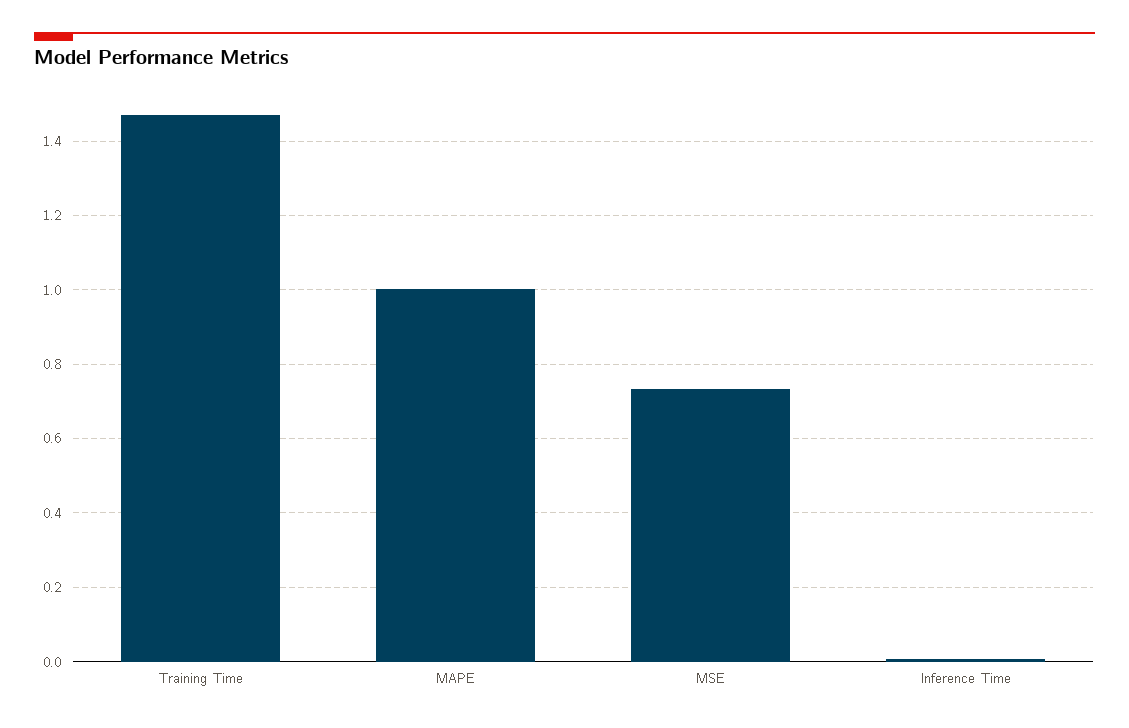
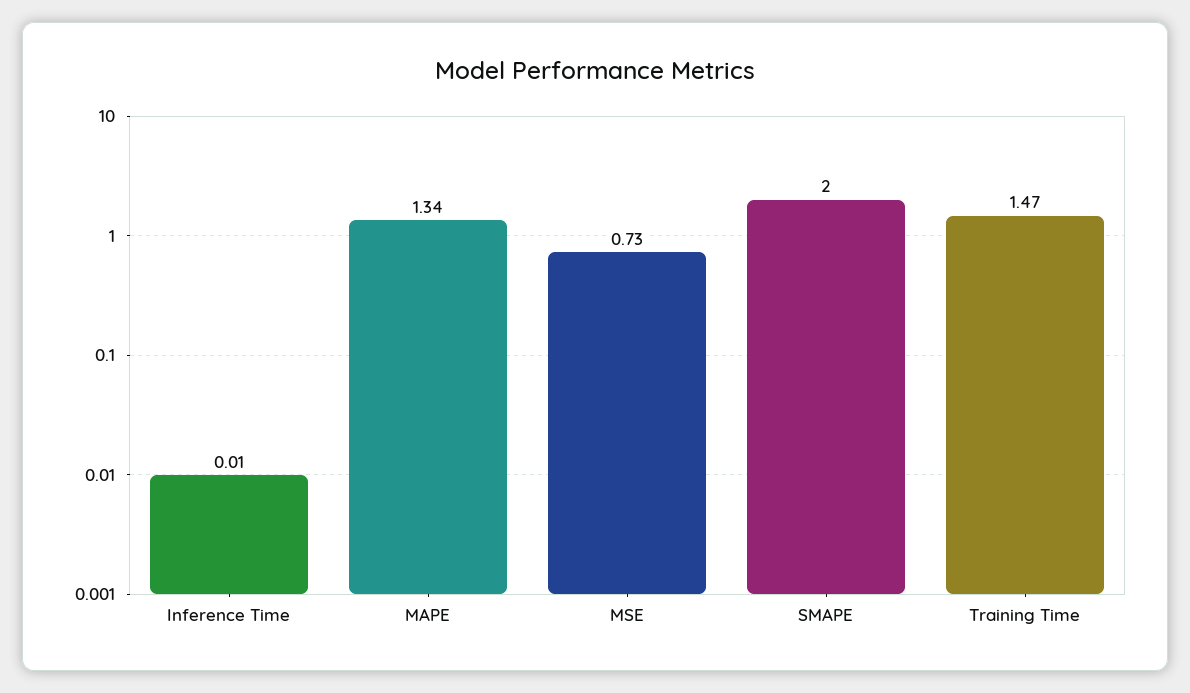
MAPE: 1 -> 1.34
SMAPE: none -> 2

